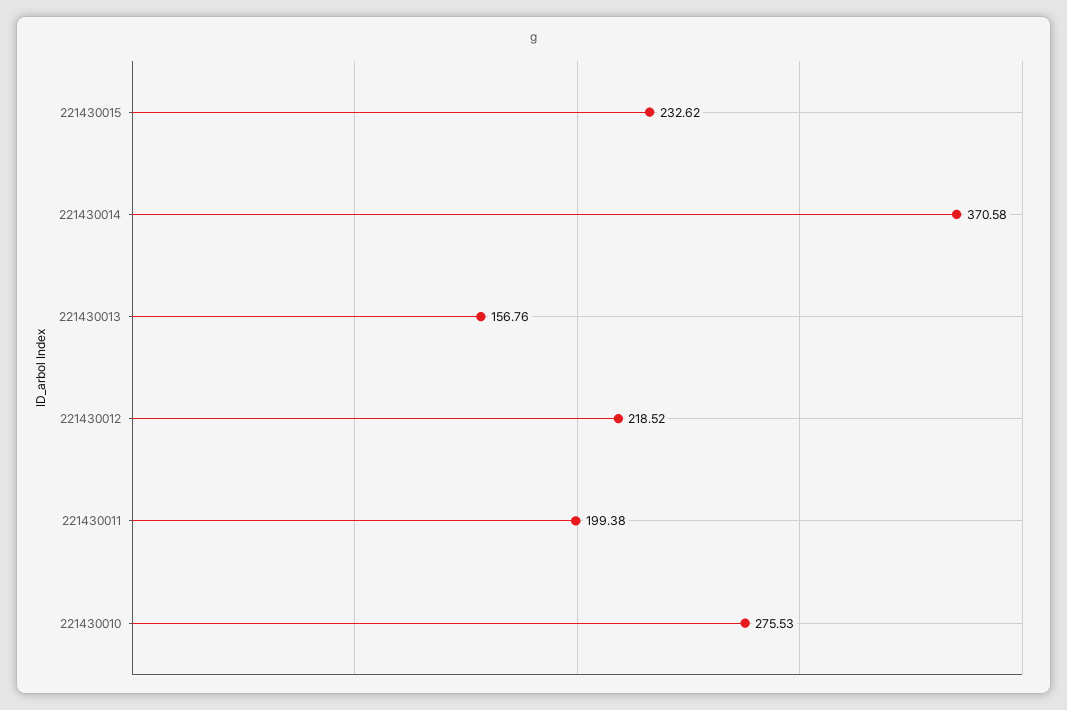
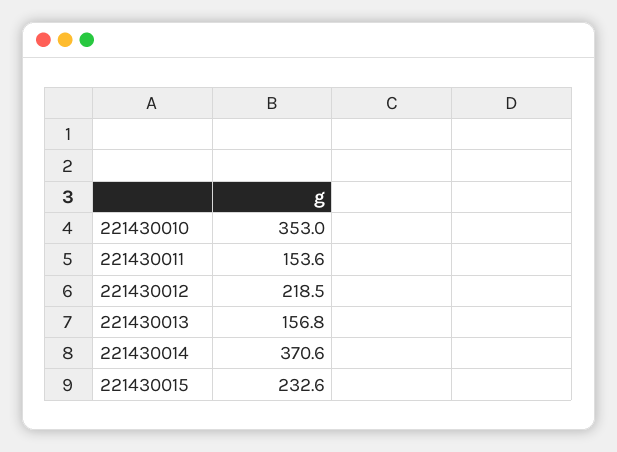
221430011: 199.38 -> 153.6
221430010: 275.53 -> 353

